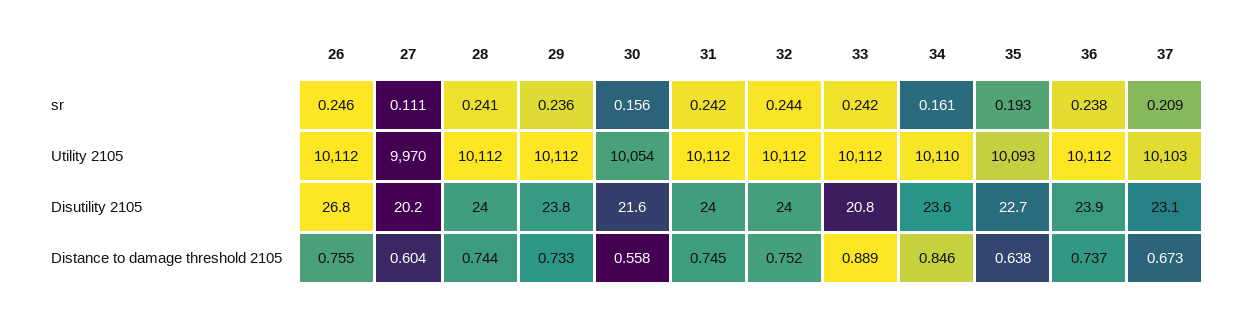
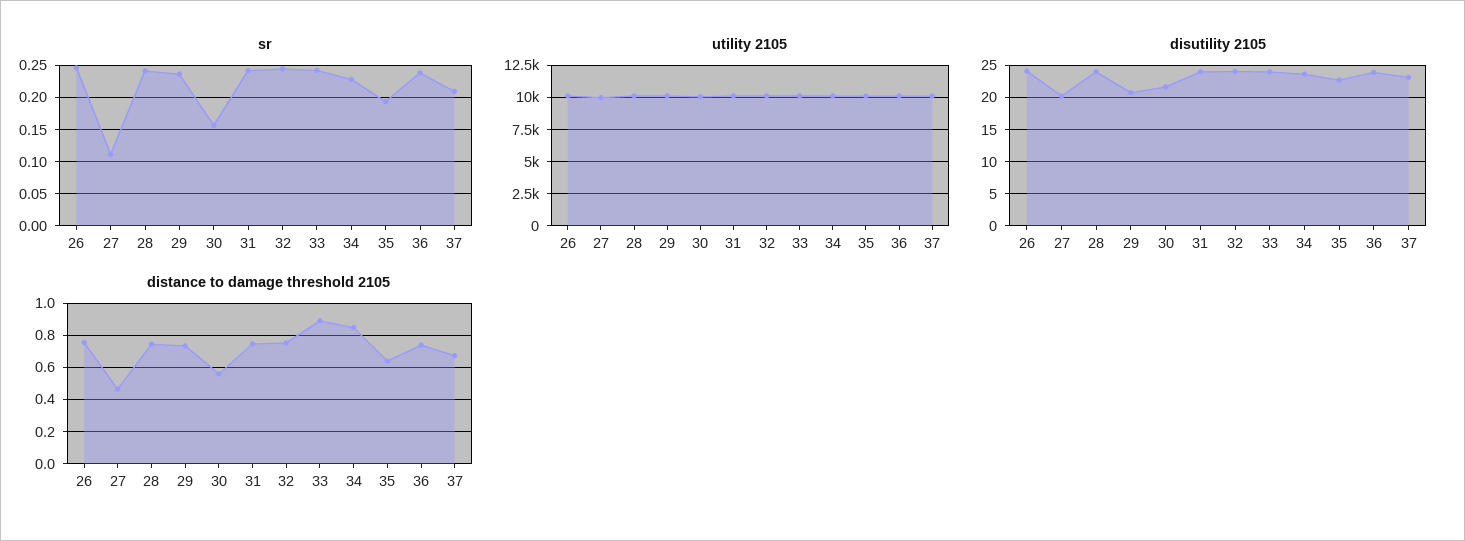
sr, 34: 0.161 -> 0.23
Disutility 2105, 26: 26.8 -> 24
Disutility 2105, 29: 23.8 -> 21
Disutility 2105, 33: 20.8 -> 24
Distance to damage threshold 2105, 27: 0.604 -> 0.45

